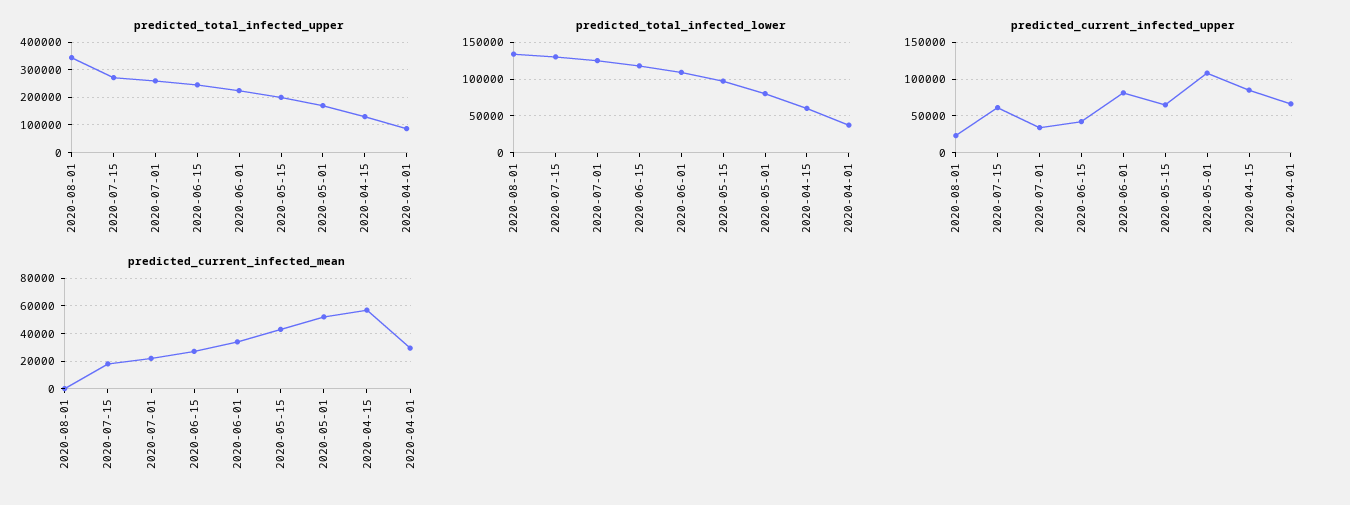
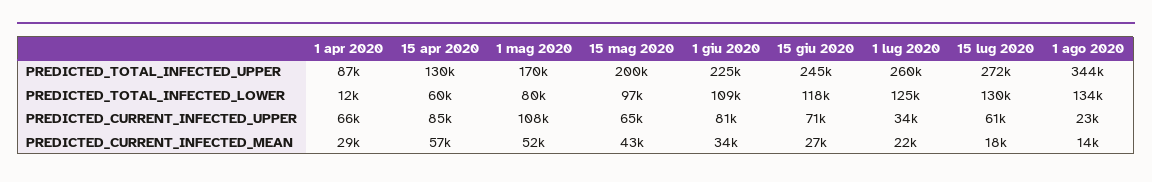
predicted_total_infected_lower, 2020-04-01: 40000 -> 12000
predicted_current_infected_upper, 2020-06-15: 40000 -> 71000
predicted_current_infected_mean, 2020-08-01: 0 -> 14000

